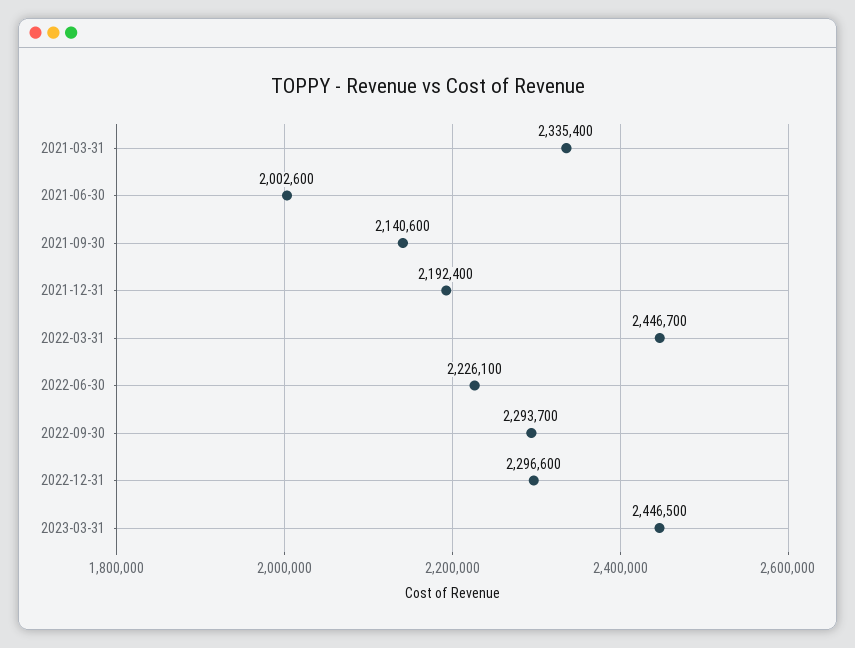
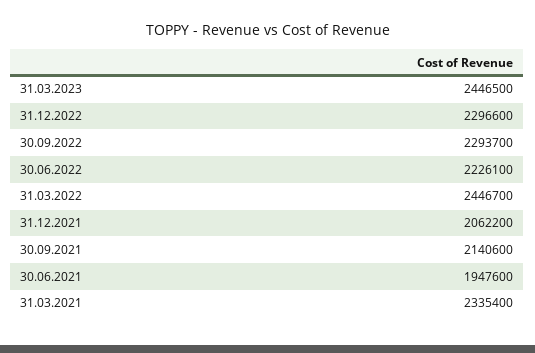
2021-06-30: 2002600 -> 1947600
2021-12-31: 2192400 -> 2062200

